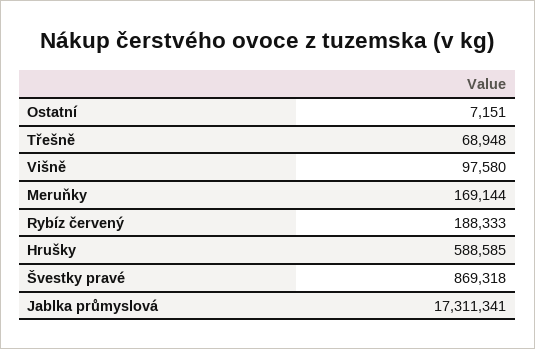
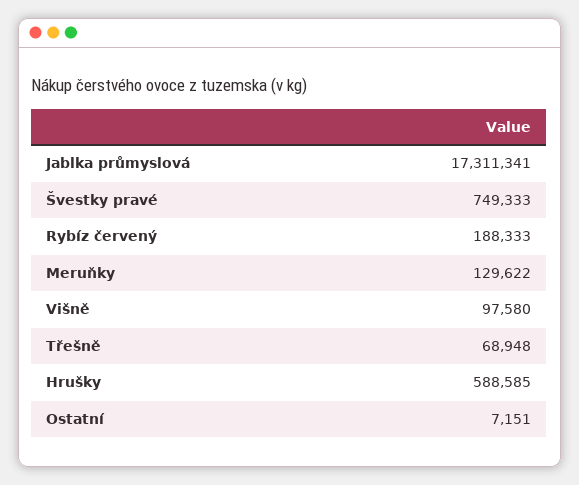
Meruňky: 169144 -> 129622
Švestky pravé: 869318 -> 749333

